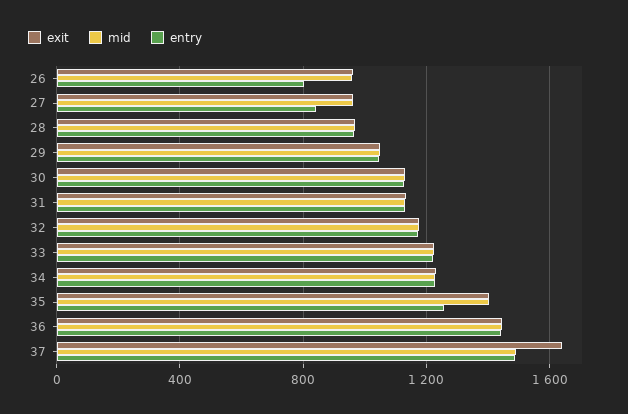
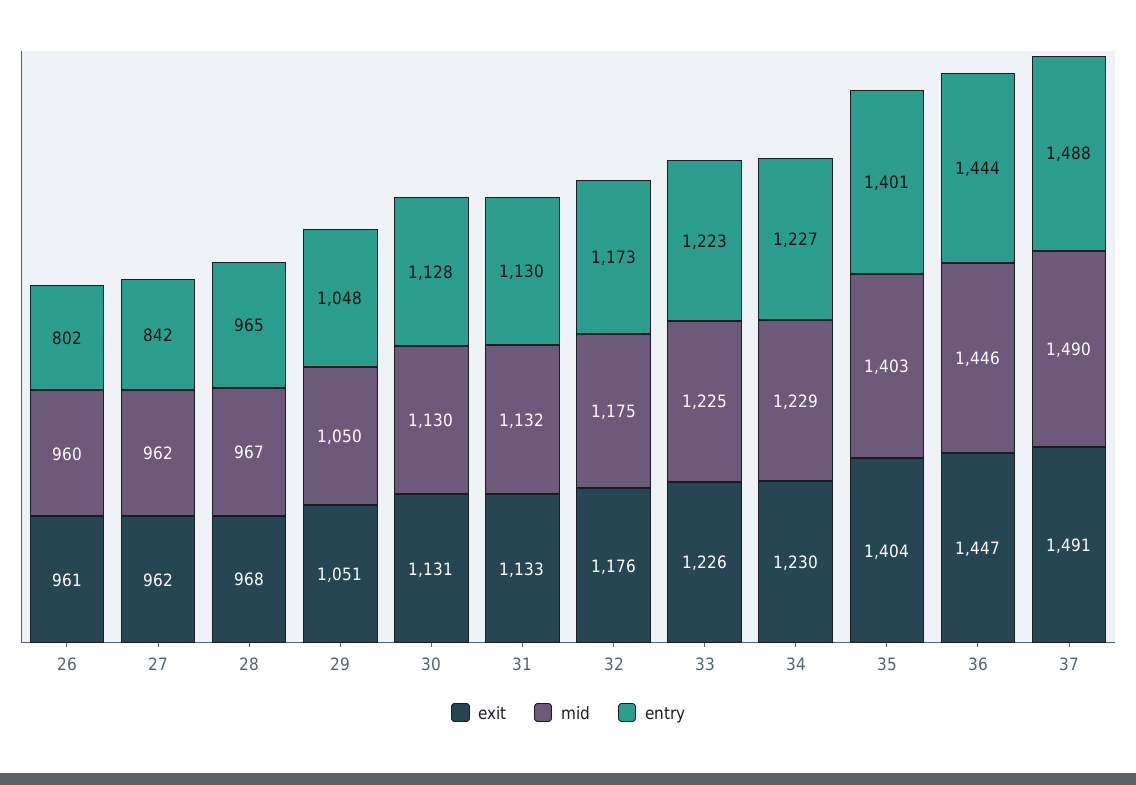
entry, 35: 1250 -> 1401
exit, 37: 1650 -> 1491

